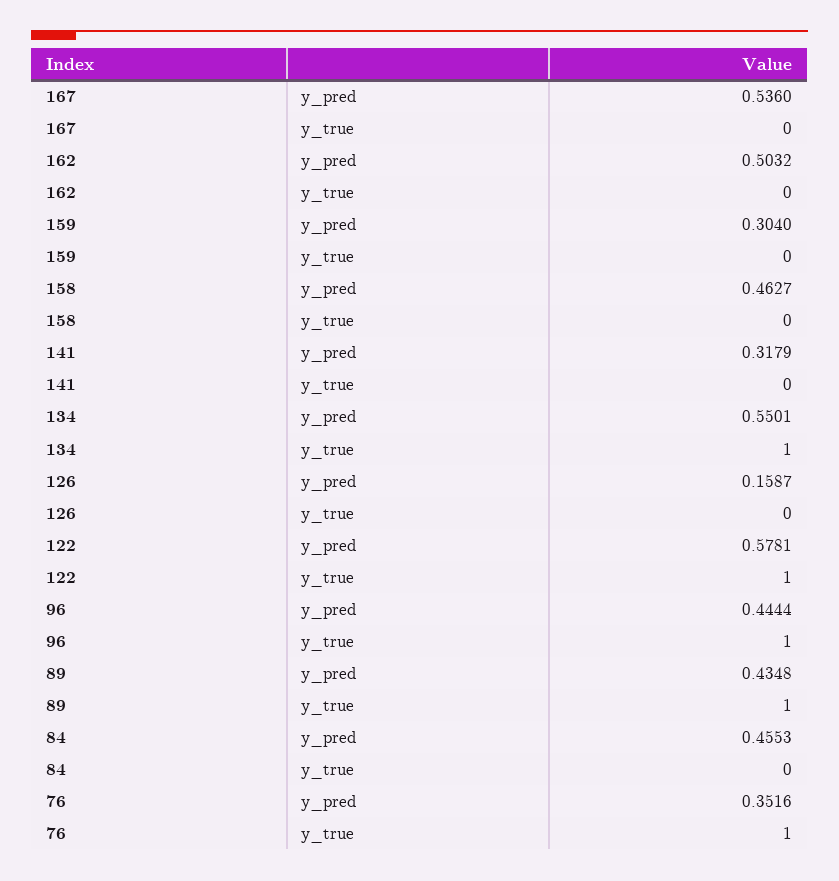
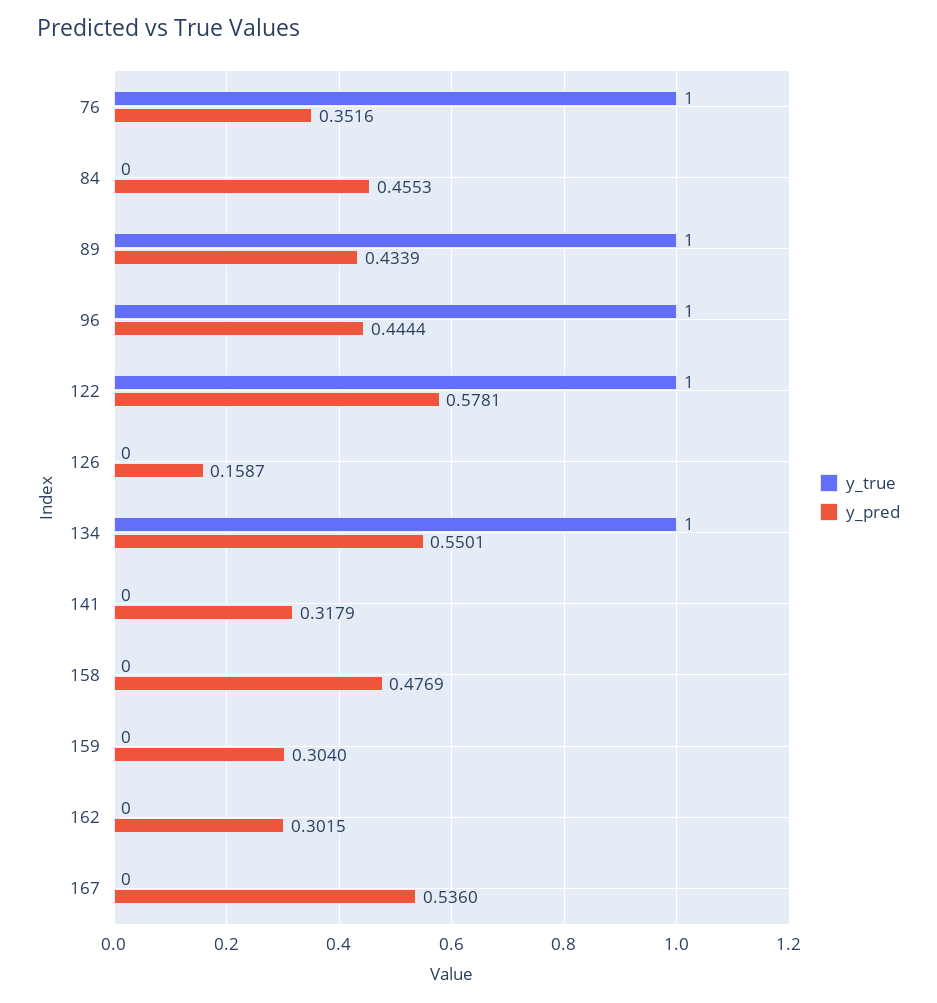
y_pred, 162: 0.5032 -> 0.3015
y_pred, 158: 0.4627 -> 0.4769
y_pred, 89: 0.4348 -> 0.4339

